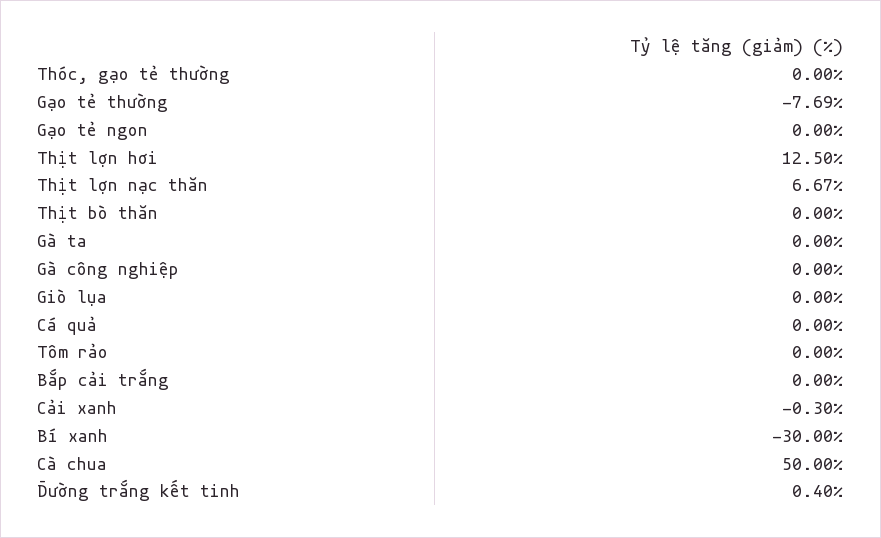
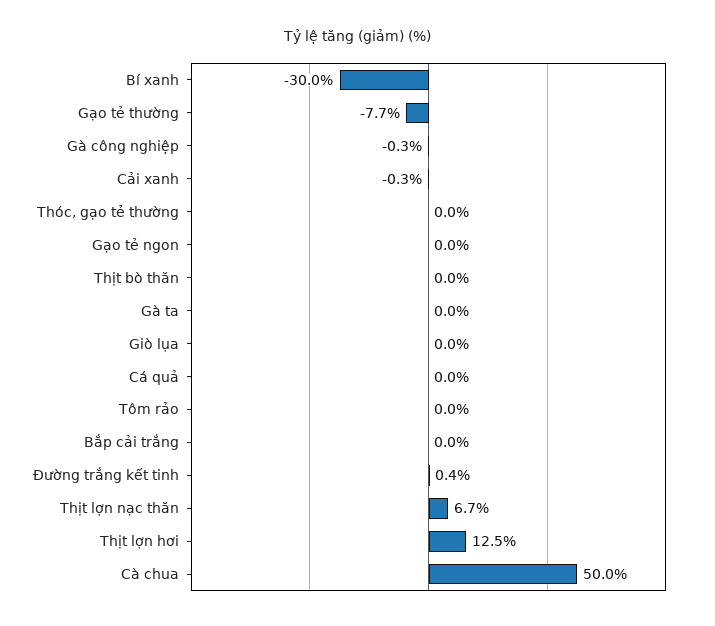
Gà công nghiệp: 0 -> -0.3

